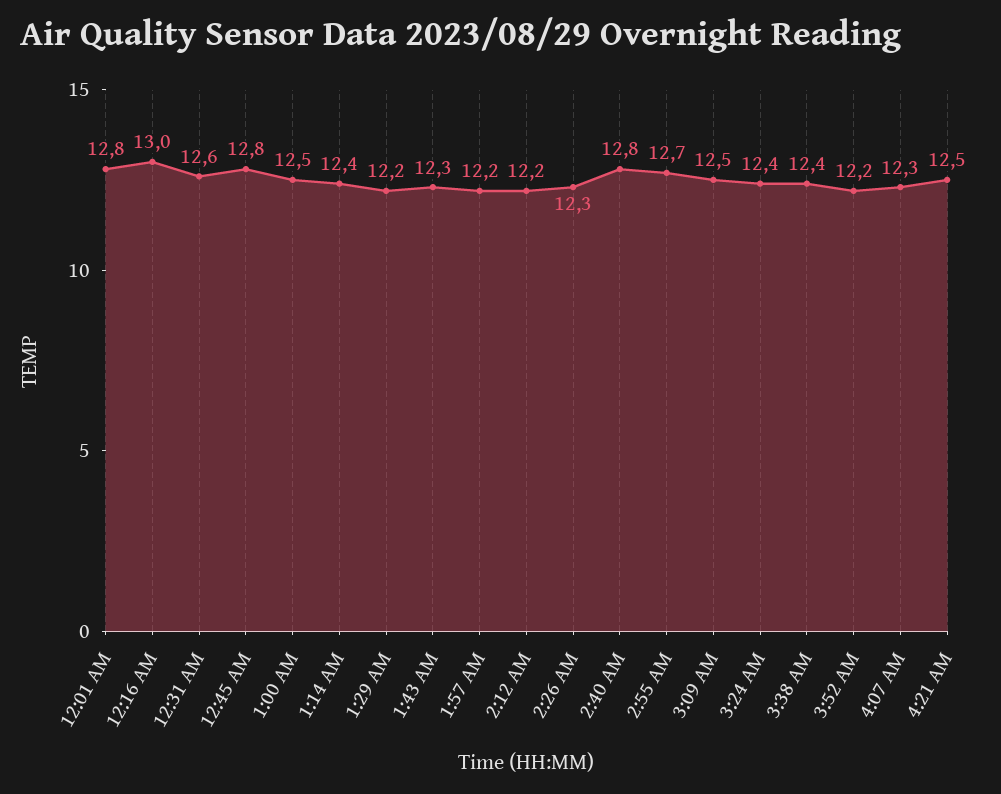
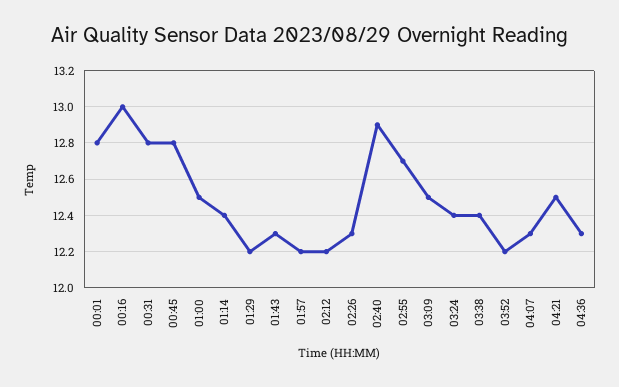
12:31 AM: 12.6 -> 12.8
2:40 AM: 12.8 -> 12.9
04:36: none -> 12.3

